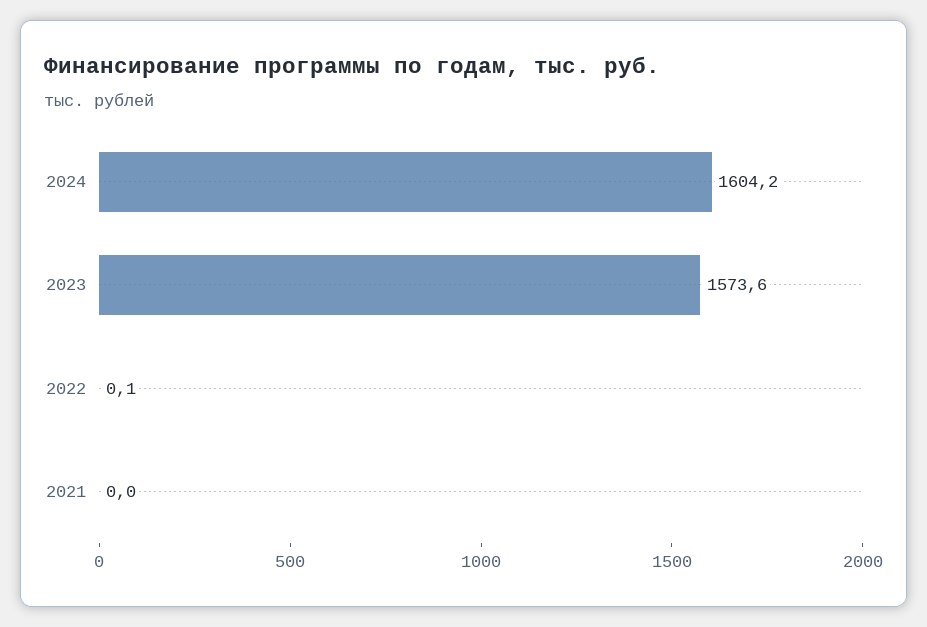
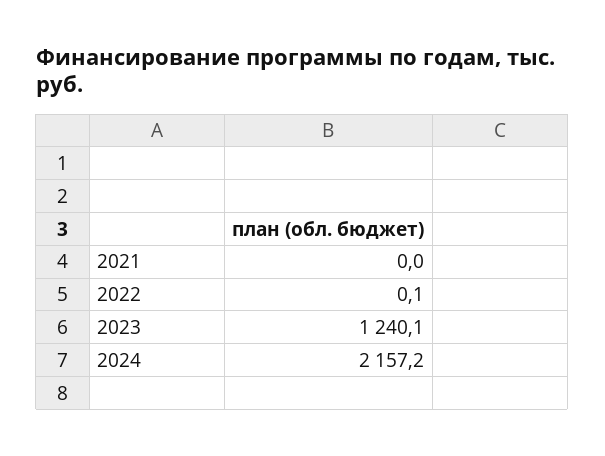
2024: 1604.2 -> 2157.2
2023: 1573.6 -> 1240.1

